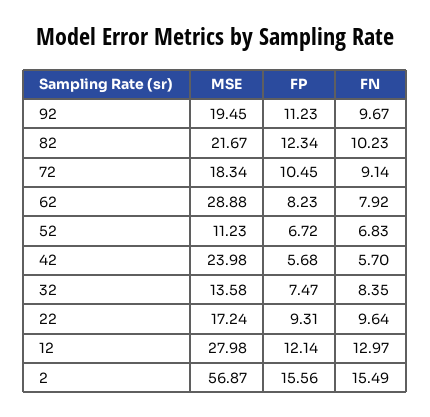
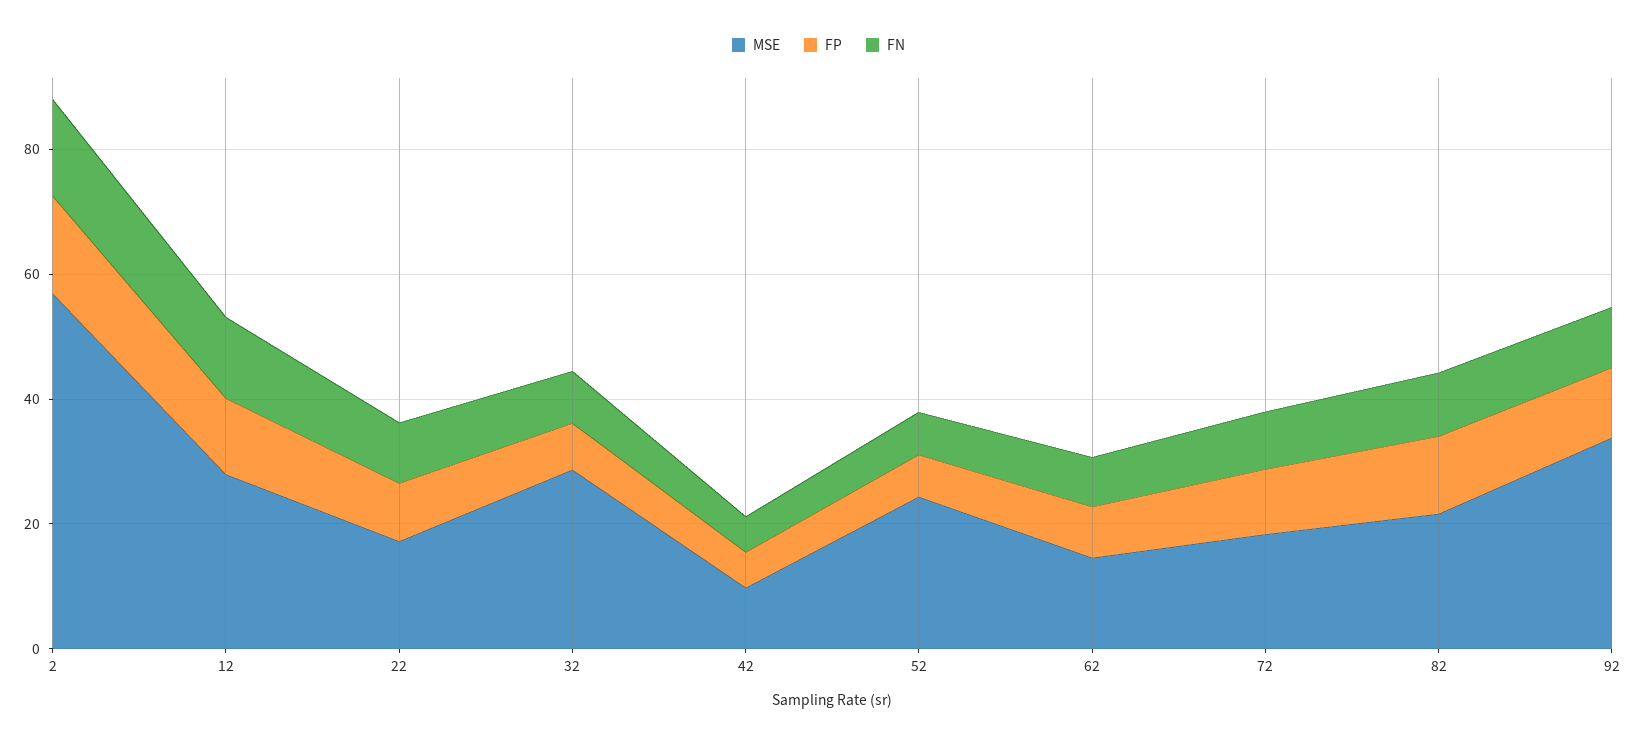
MSE, 92: 19.45 -> 35
MSE, 62: 28.88 -> 15
MSE, 52: 11.23 -> 25
MSE, 42: 23.98 -> 10
MSE, 32: 13.58 -> 30

